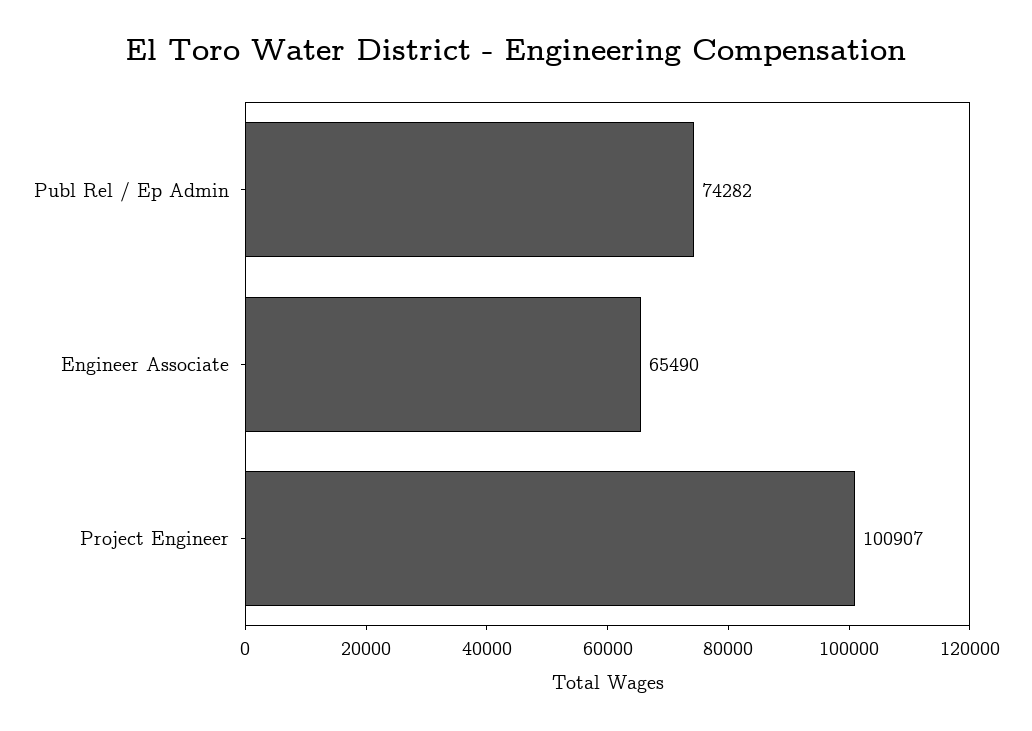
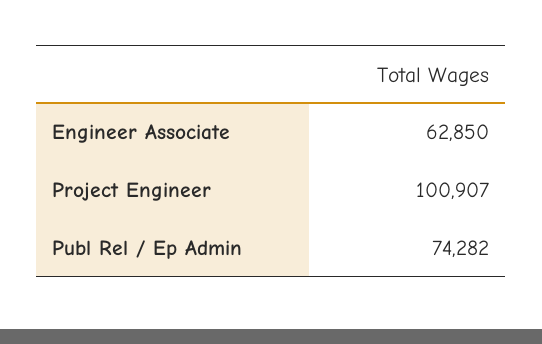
Engineer Associate: 65490 -> 62850

